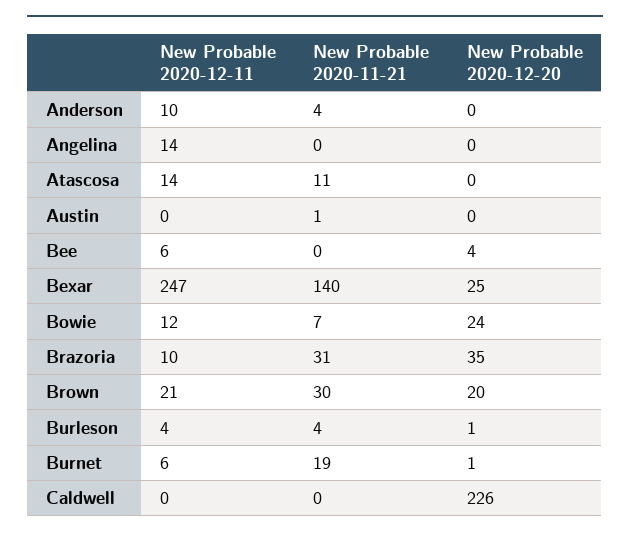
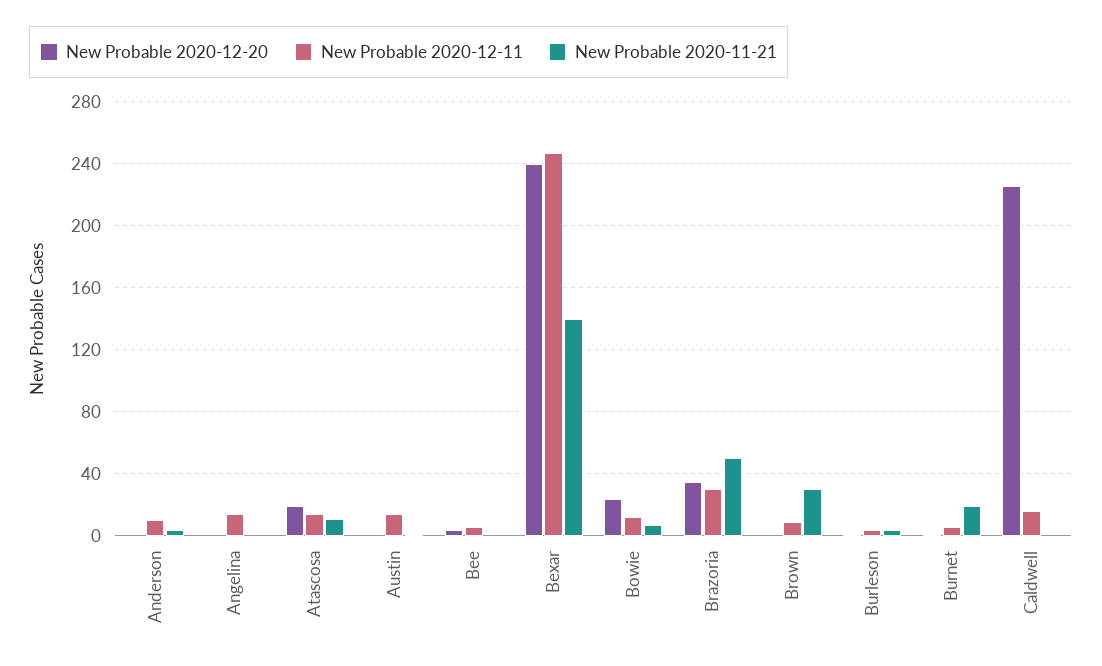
New Probable 2020-12-20, Atascosa: 0 -> 20
New Probable 2020-12-11, Austin: 0 -> 15
New Probable 2020-12-20, Bexar: 25 -> 240
New Probable 2020-12-11, Brazoria: 10 -> 30
New Probable 2020-11-21, Brazoria: 31 -> 50
New Probable 2020-12-11, Brown: 21 -> 10
New Probable 2020-12-20, Brown: 20 -> 0
New Probable 2020-12-11, Caldwell: 0 -> 15

